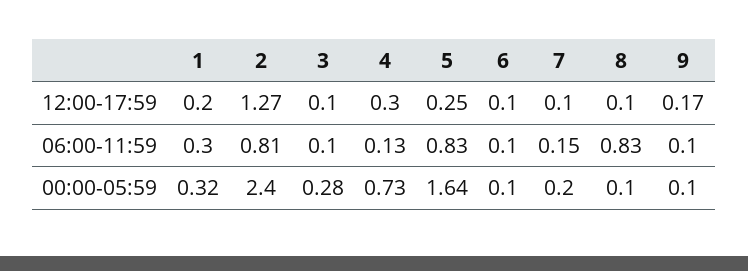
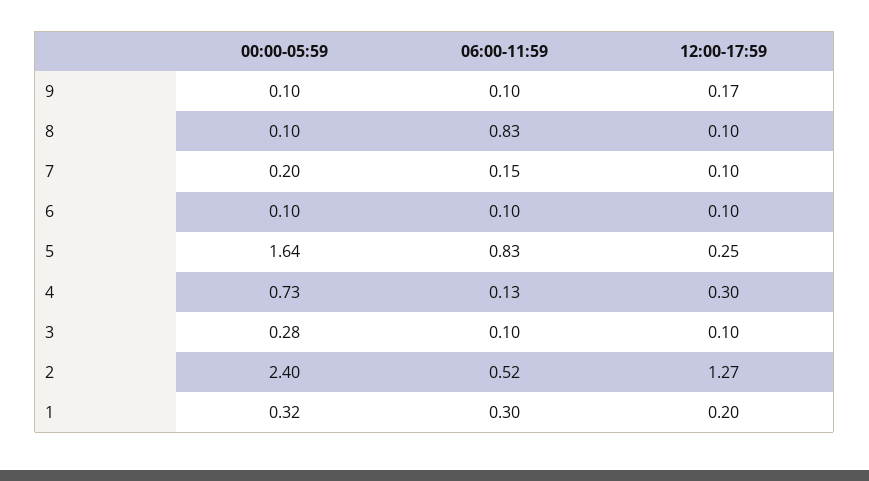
2, 06:00-11:59: 0.81 -> 0.52

